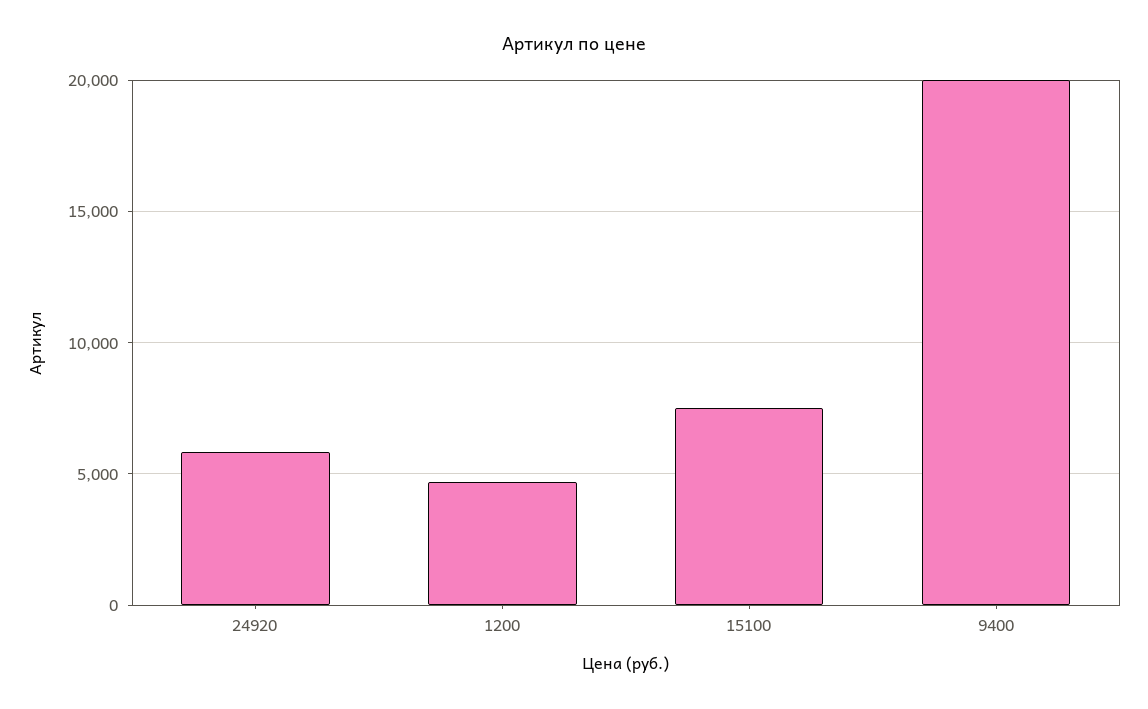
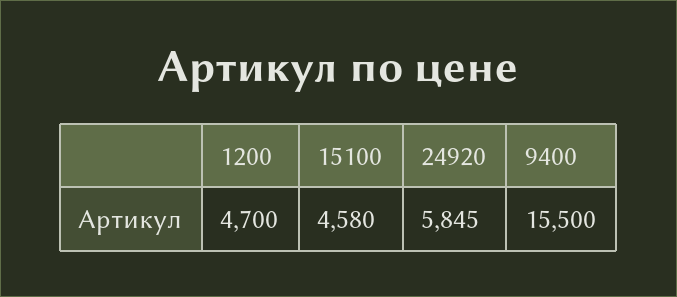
15100: 7500 -> 4580
9400: 20000 -> 15500

